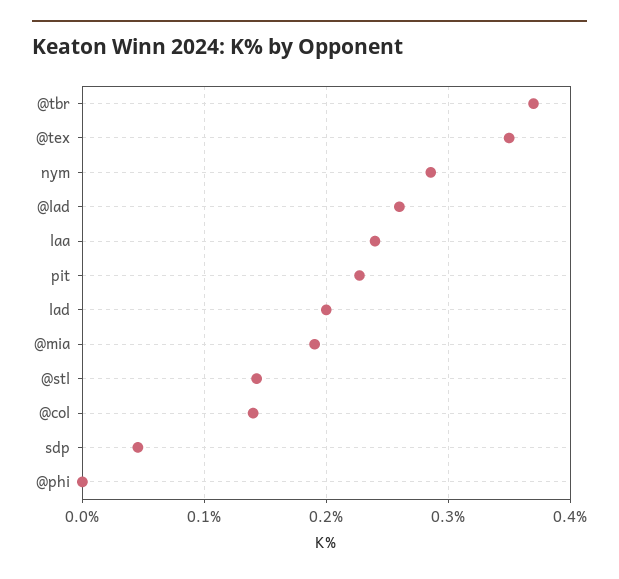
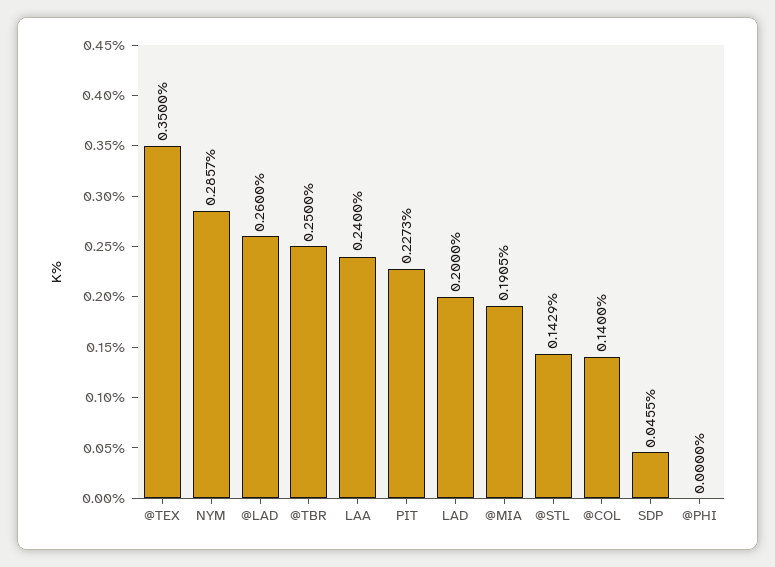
@tbr: 0.37 -> 0.25

